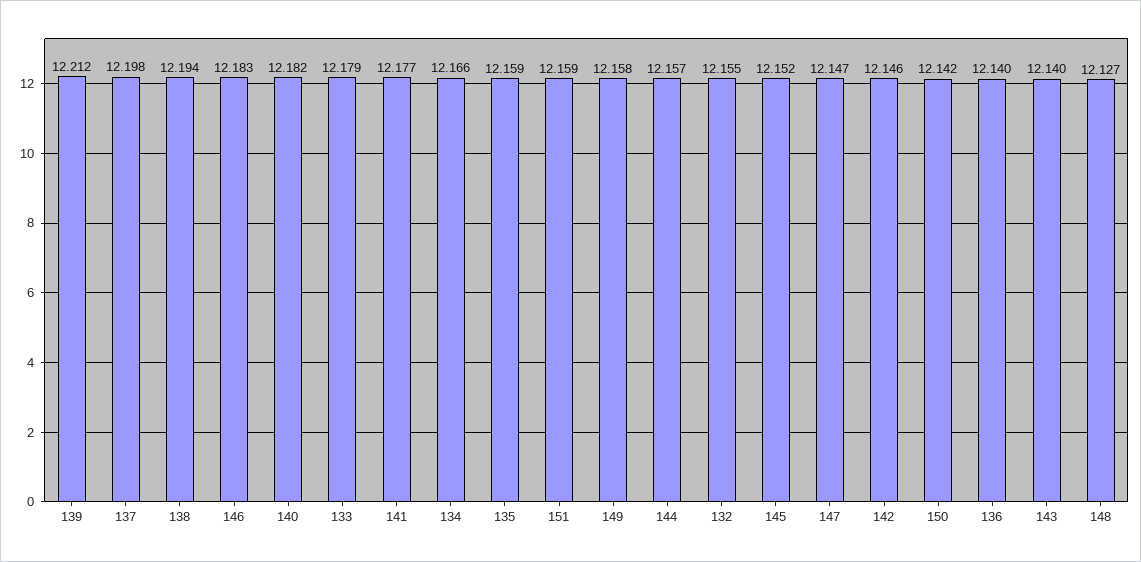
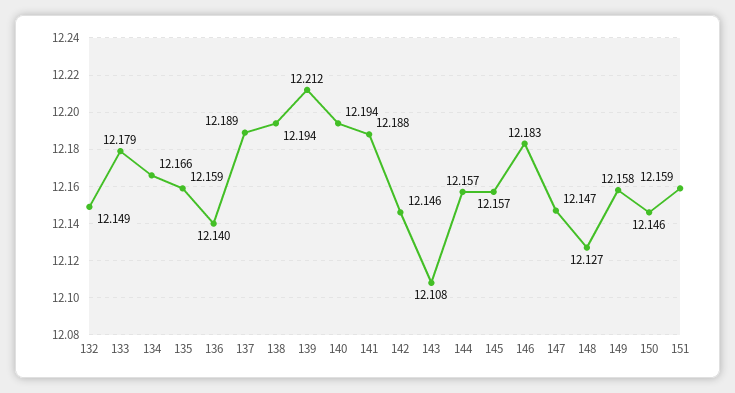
137: 12.198 -> 12.189
140: 12.182 -> 12.194
141: 12.177 -> 12.188
132: 12.155 -> 12.149
145: 12.152 -> 12.157
150: 12.142 -> 12.146
143: 12.14 -> 12.108

